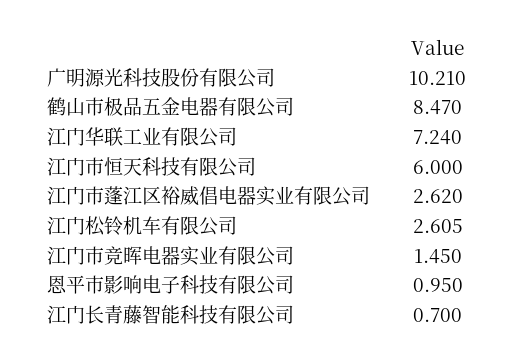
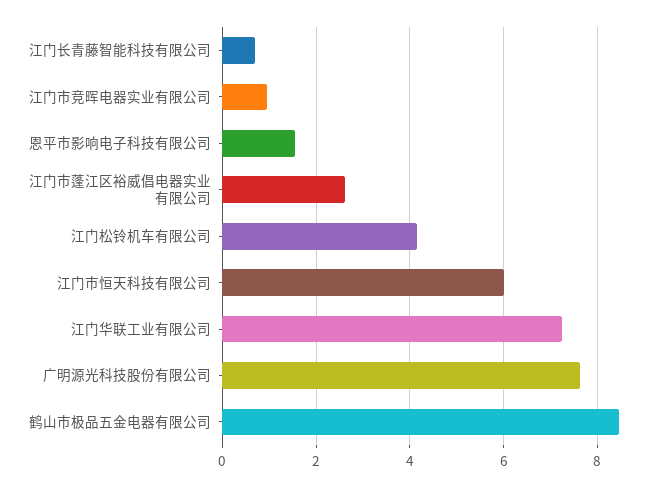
广明源光科技股份有限公司: 10.21 -> 7.6
江门松铃机车有限公司: 2.605 -> 4.2
江门市竞晖电器实业有限公司: 1.45 -> 1
恩平市影响电子科技有限公司: 0.95 -> 1.6

